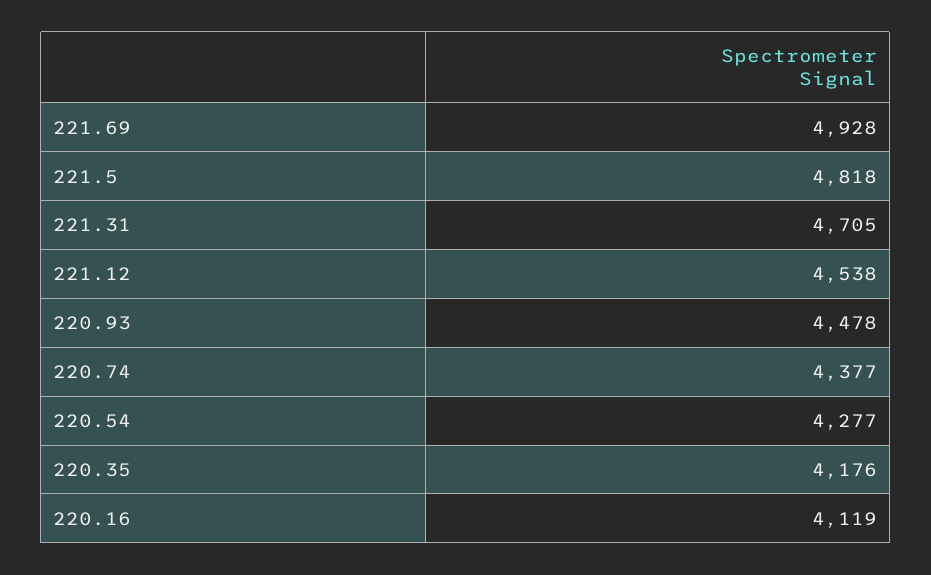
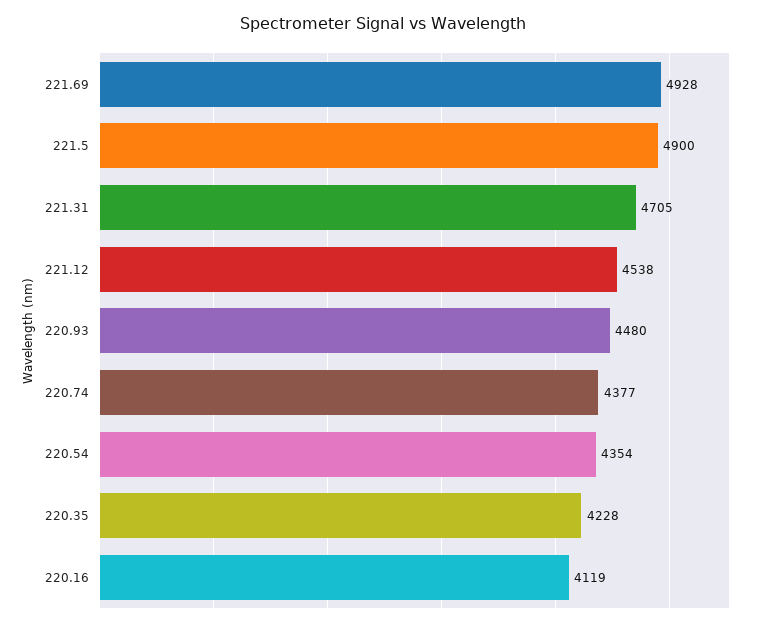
221.5: 4818 -> 4900
220.93: 4478 -> 4480
220.54: 4277 -> 4354
220.35: 4176 -> 4228

